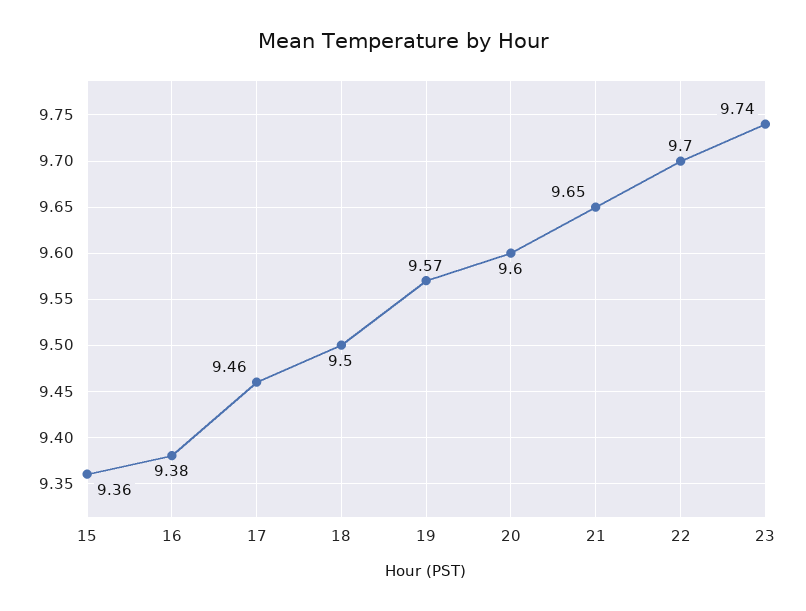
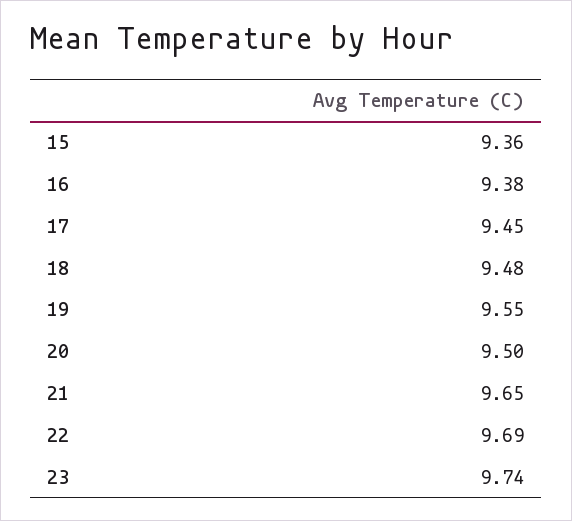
17: 9.46 -> 9.45
18: 9.5 -> 9.48
19: 9.57 -> 9.55
20: 9.6 -> 9.5
22: 9.7 -> 9.69

